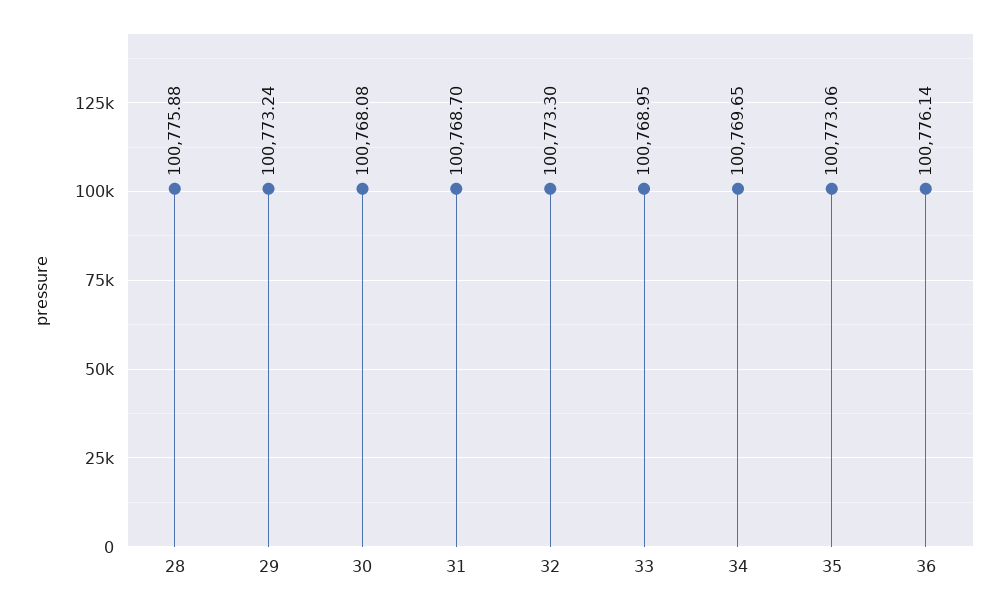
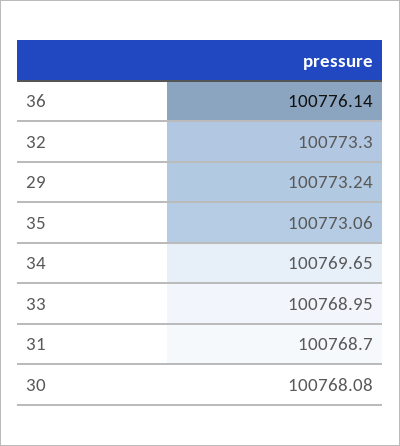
28: 100775.88 -> none

